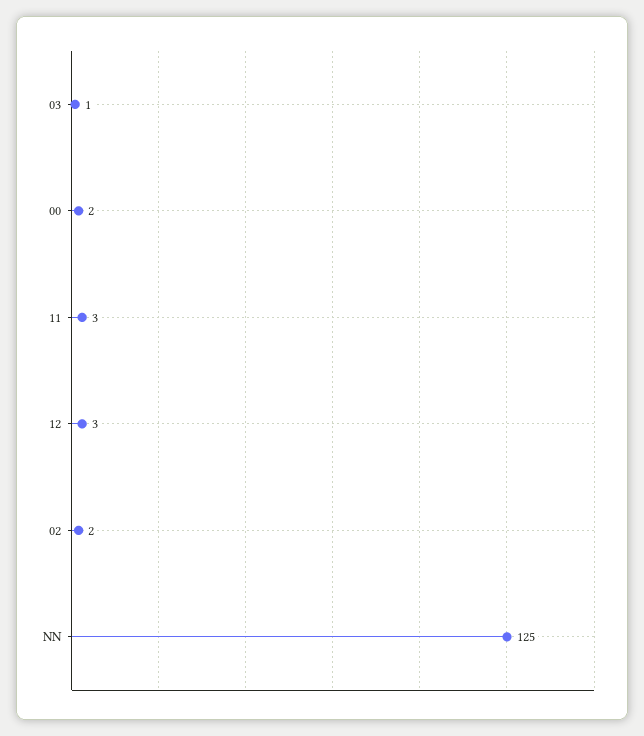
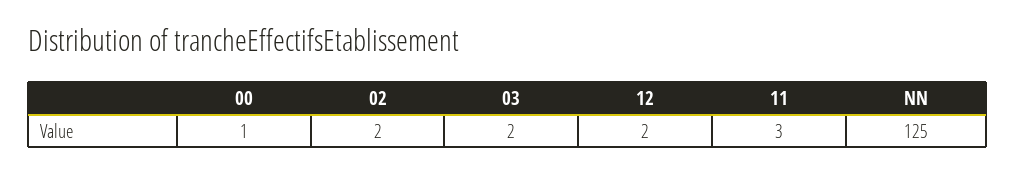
03: 1 -> 2
00: 2 -> 1
12: 3 -> 2

